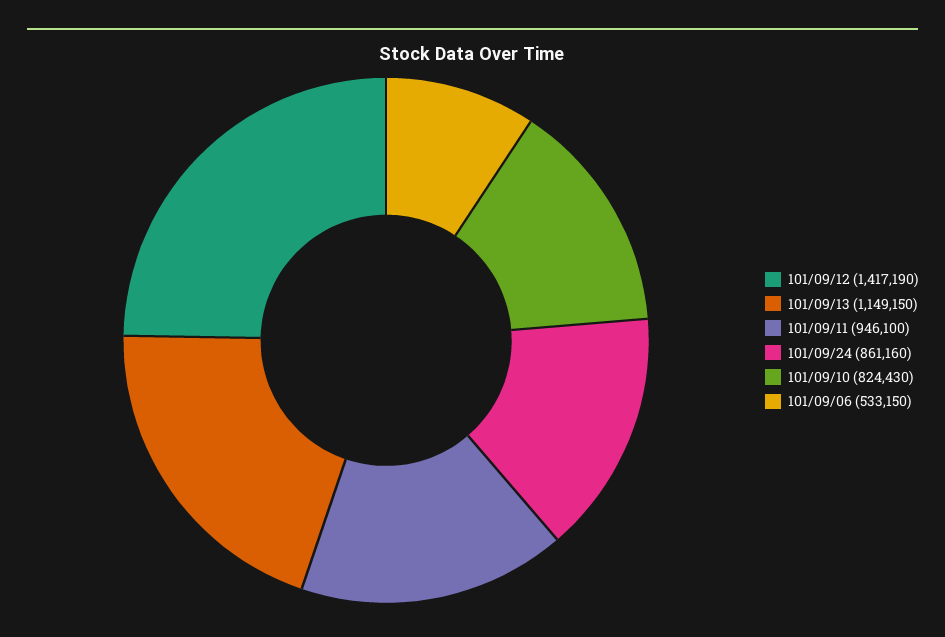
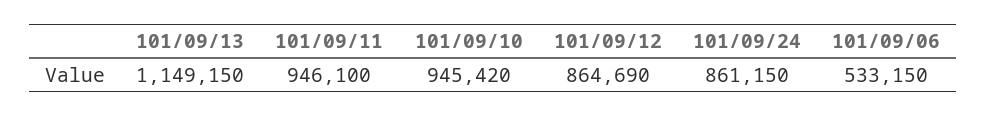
101/09/12: 1417190 -> 864690
101/09/24: 861160 -> 861150
101/09/10: 824430 -> 945420

